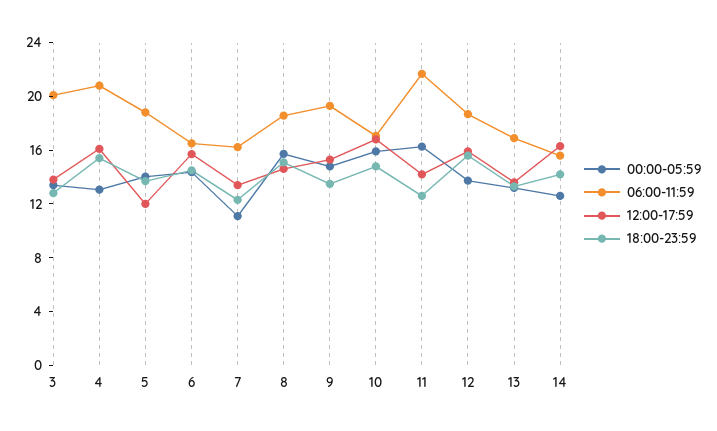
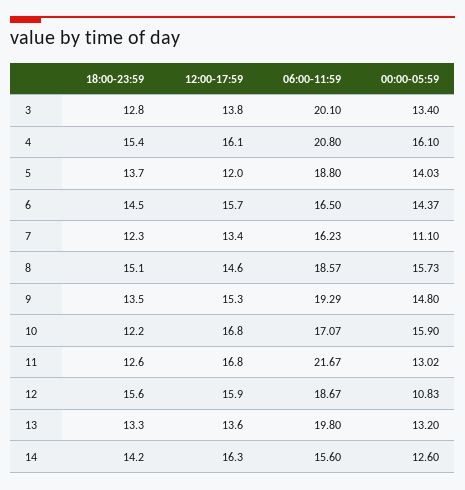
00:00-05:59, 4: 13 -> 16.1
18:00-23:59, 10: 15 -> 12.2
00:00-05:59, 11: 16 -> 13.02
12:00-17:59, 11: 14 -> 16.8
00:00-05:59, 12: 14 -> 10.83
06:00-11:59, 13: 17 -> 19.8

